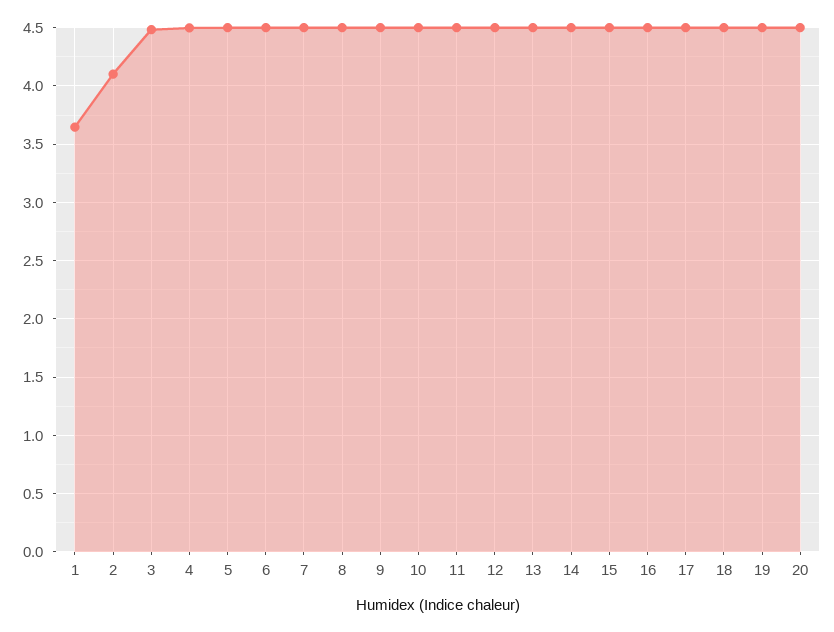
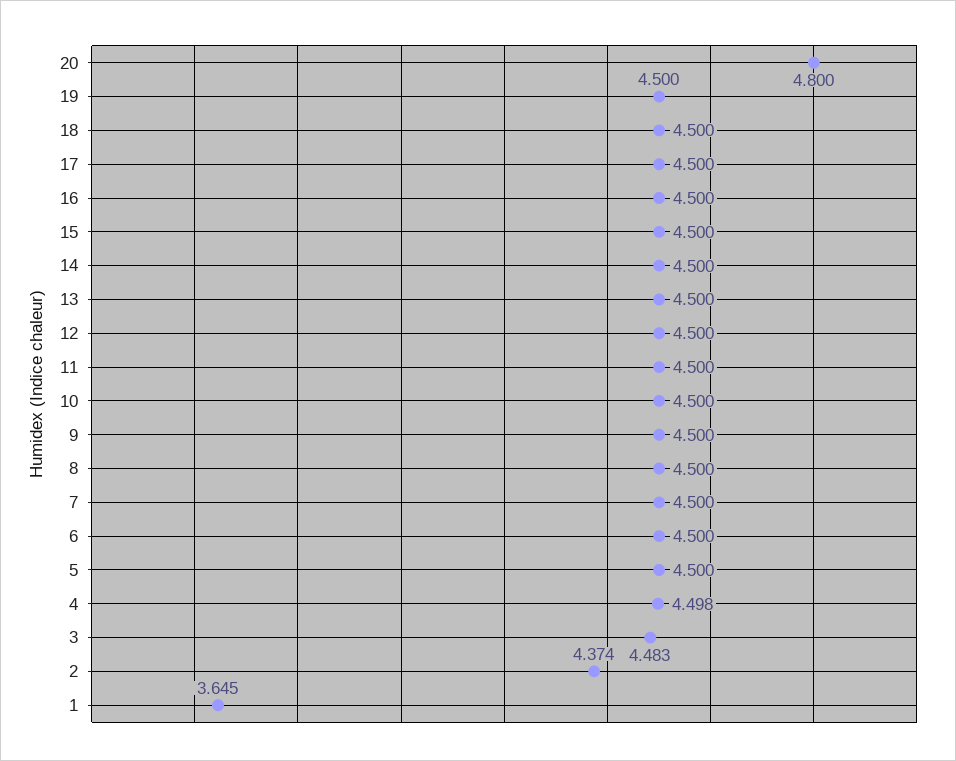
2: 4.1 -> 4.374
20: 4.5 -> 4.8

